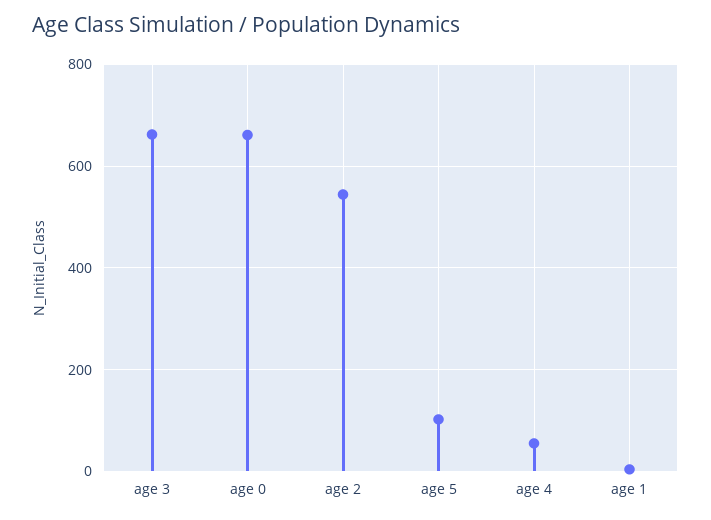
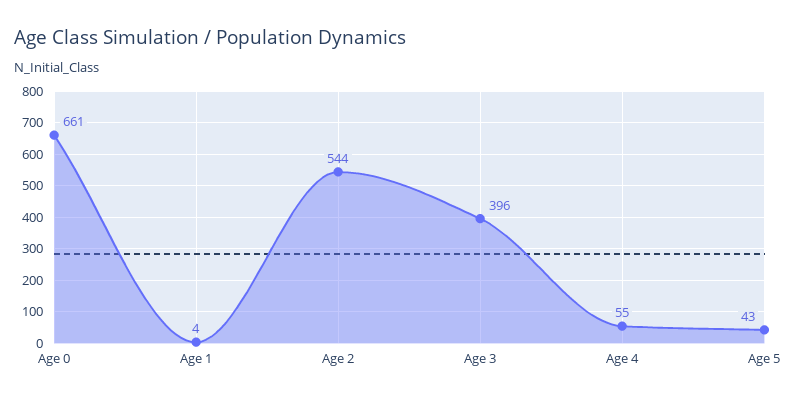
age 3: 660 -> 396
age 5: 100 -> 43

